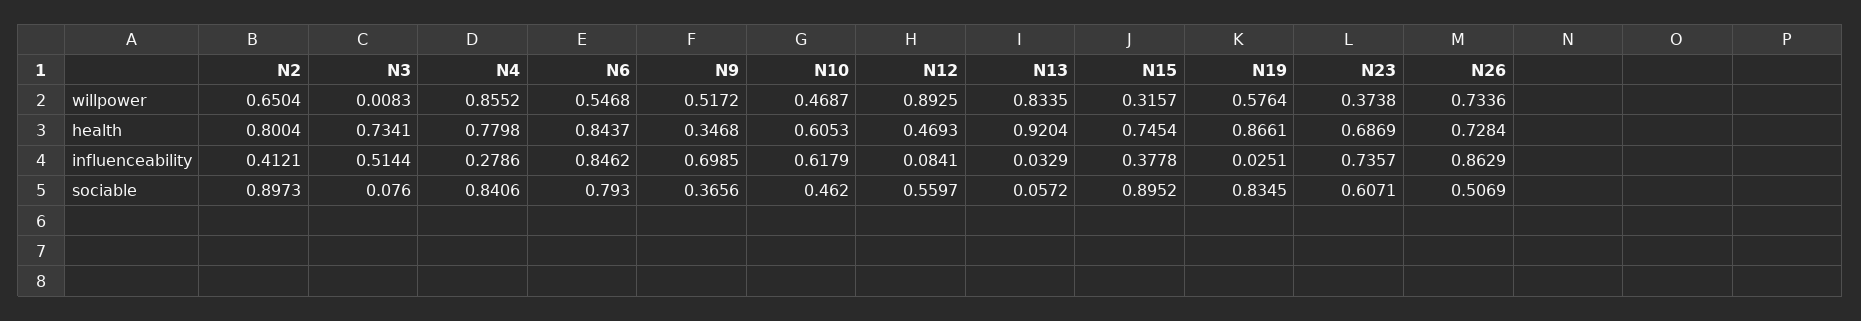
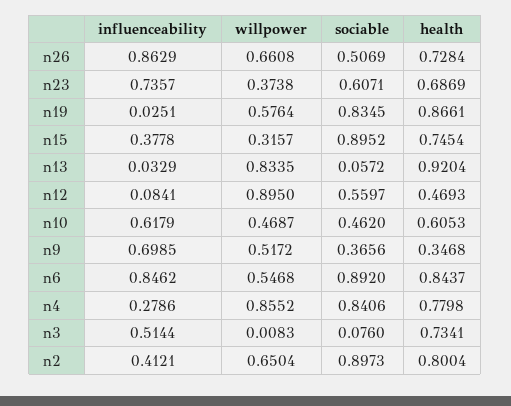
N12, willpower: 0.8925 -> 0.895
N26, willpower: 0.7336 -> 0.6608
N6, sociable: 0.793 -> 0.892

